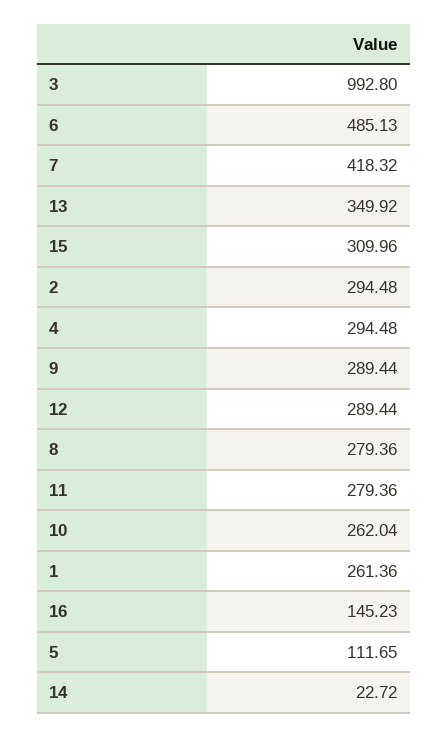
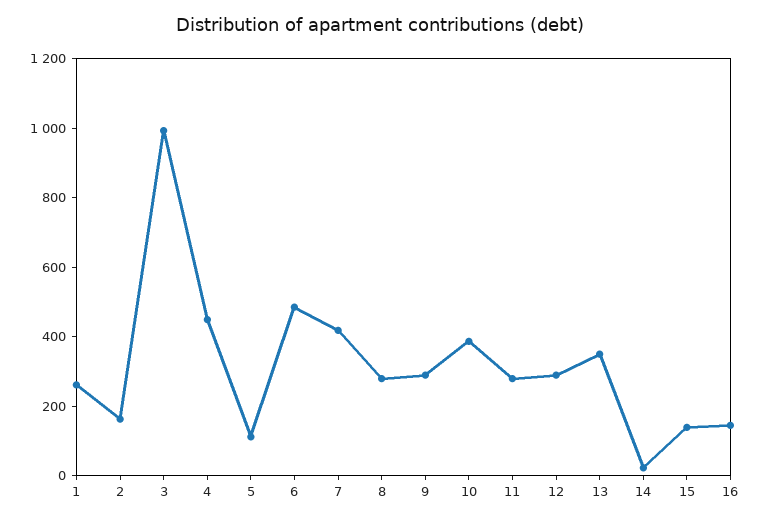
15: 309.96 -> 150
2: 294.48 -> 150
4: 294.48 -> 450
10: 262.04 -> 400

